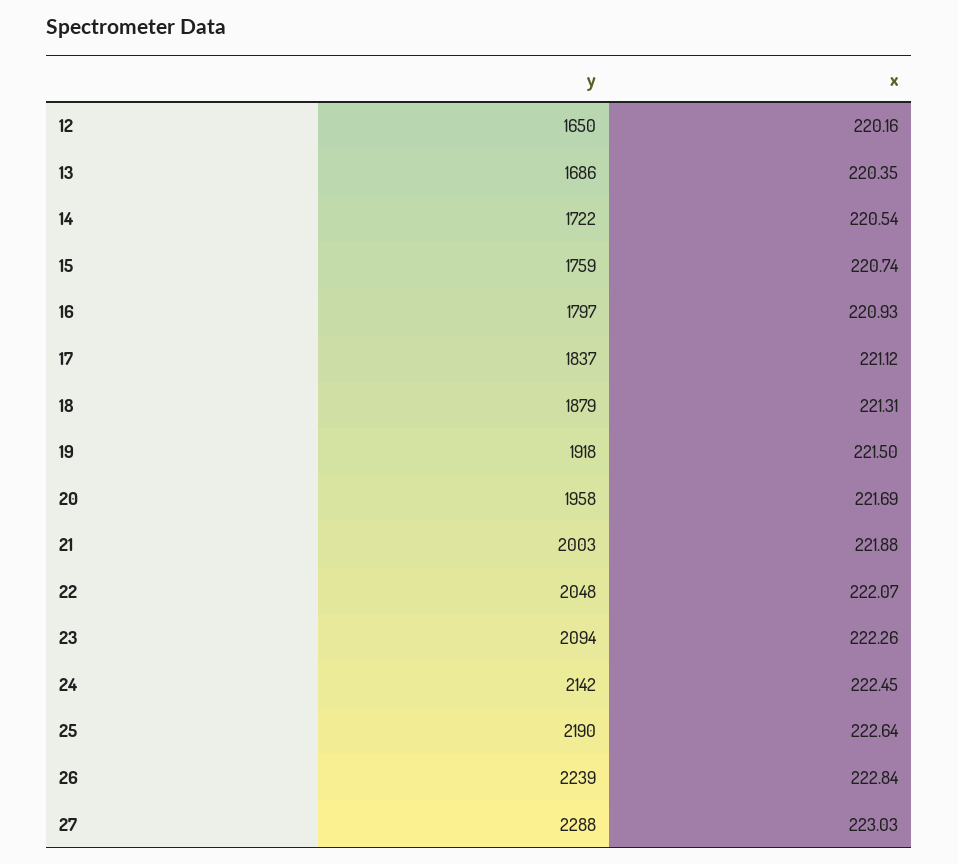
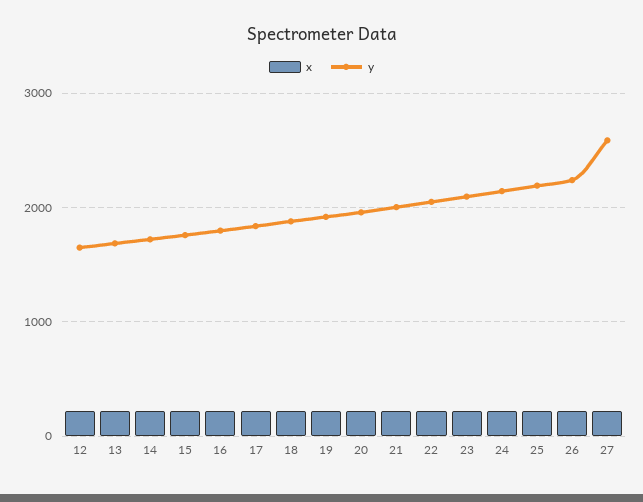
y, 27: 2288 -> 2600

